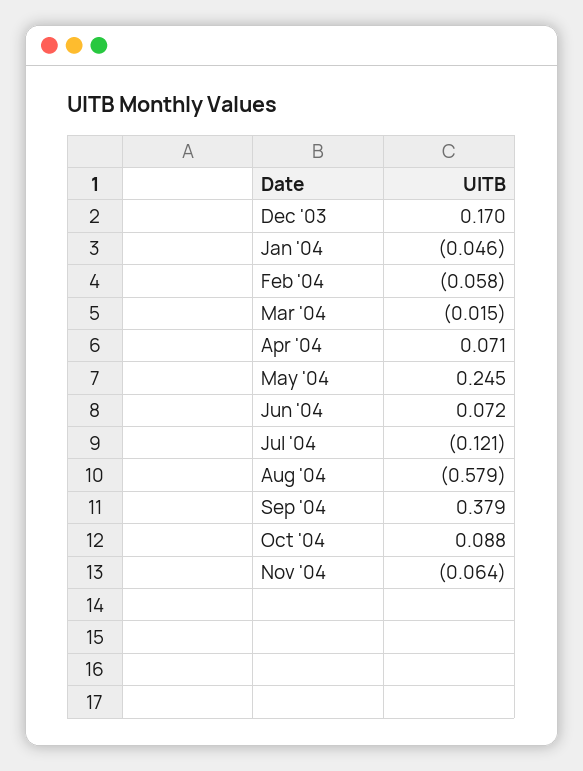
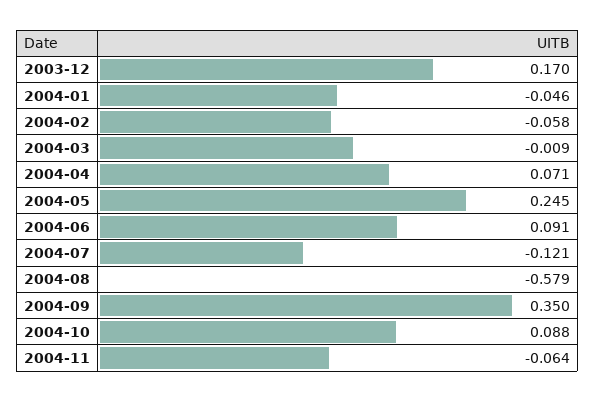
Mar '04: -0.015 -> -0.009
Jun '04: 0.072 -> 0.091
Sep '04: 0.379 -> 0.35

